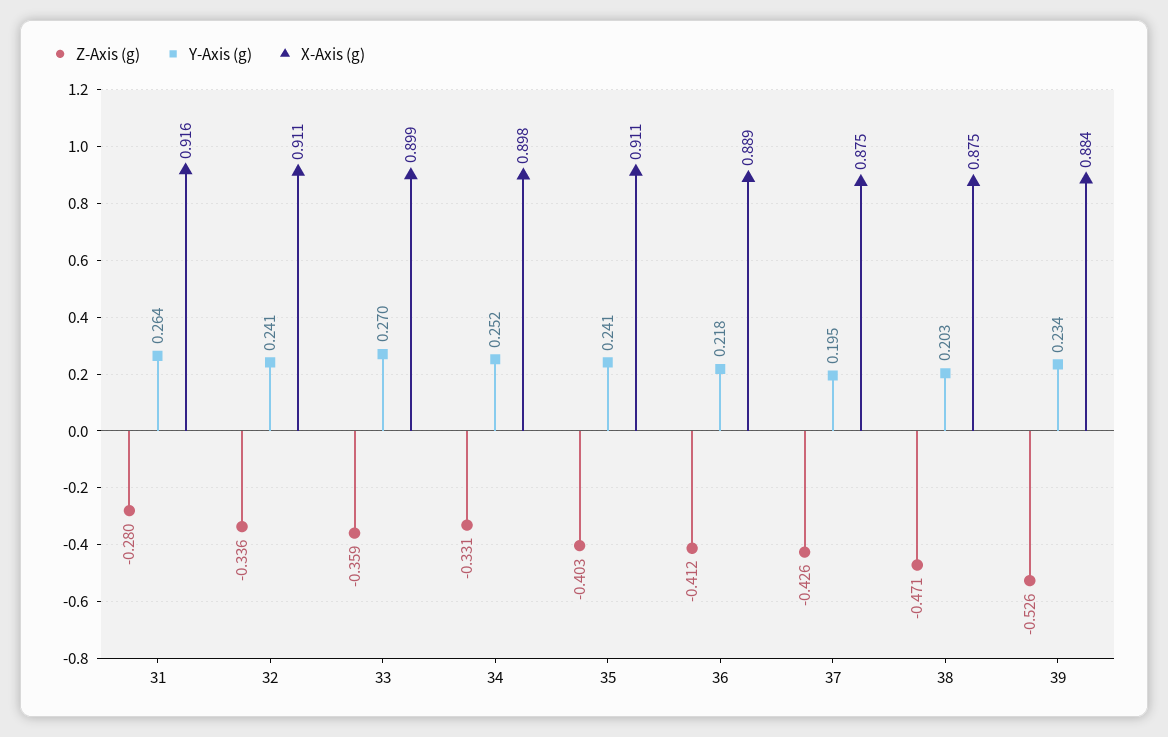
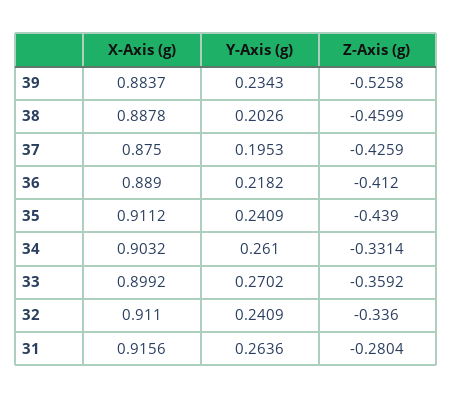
Y-Axis (g), 34: 0.252 -> 0.261
X-Axis (g), 34: 0.898 -> 0.9032
Z-Axis (g), 35: -0.403 -> -0.439
Z-Axis (g), 38: -0.471 -> -0.4599
X-Axis (g), 38: 0.875 -> 0.8878

